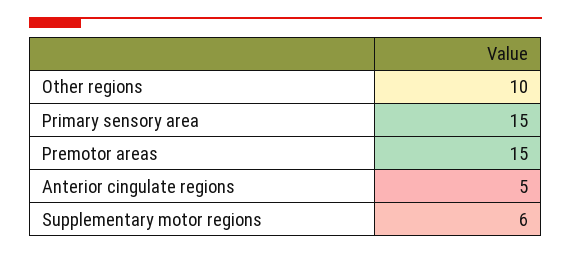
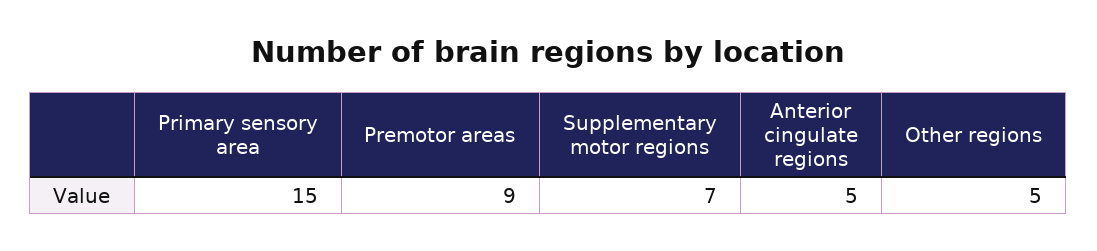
Other regions: 10 -> 5
Premotor areas: 15 -> 9
Supplementary motor regions: 6 -> 7

